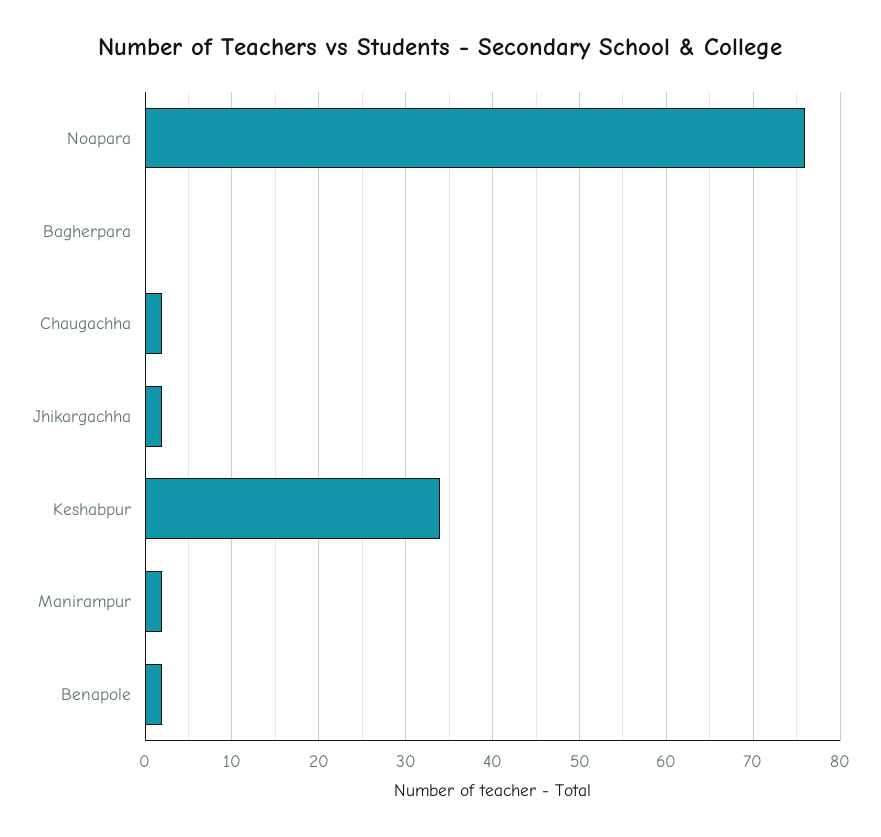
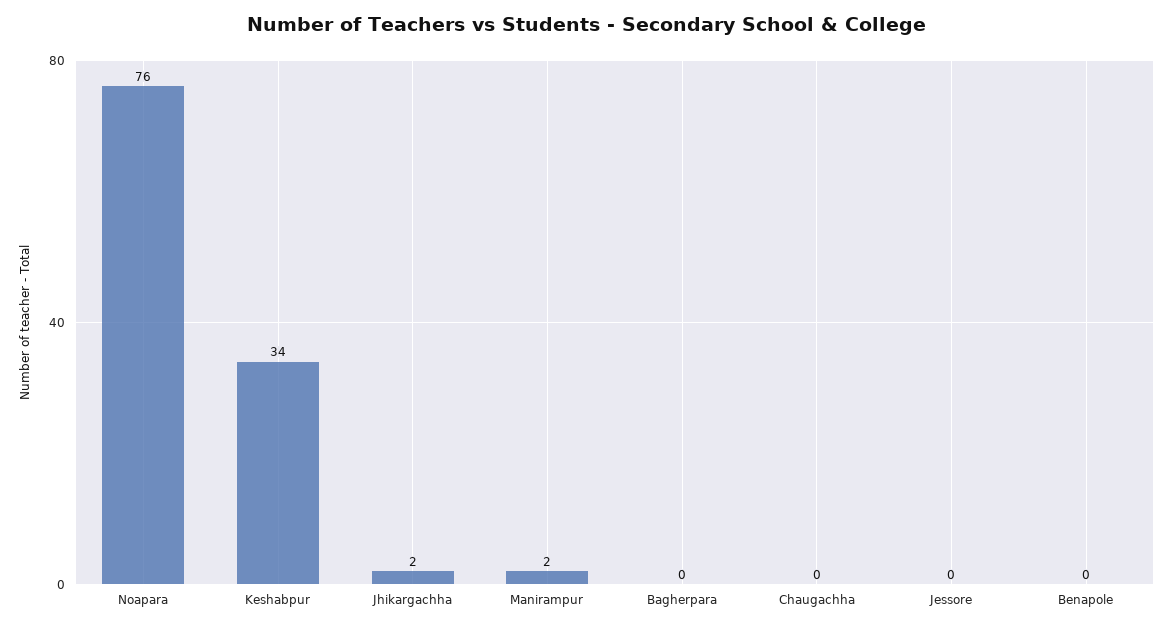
Chaugachha: 2 -> 0
Benapole: 2 -> 0
Jessore: none -> 0

